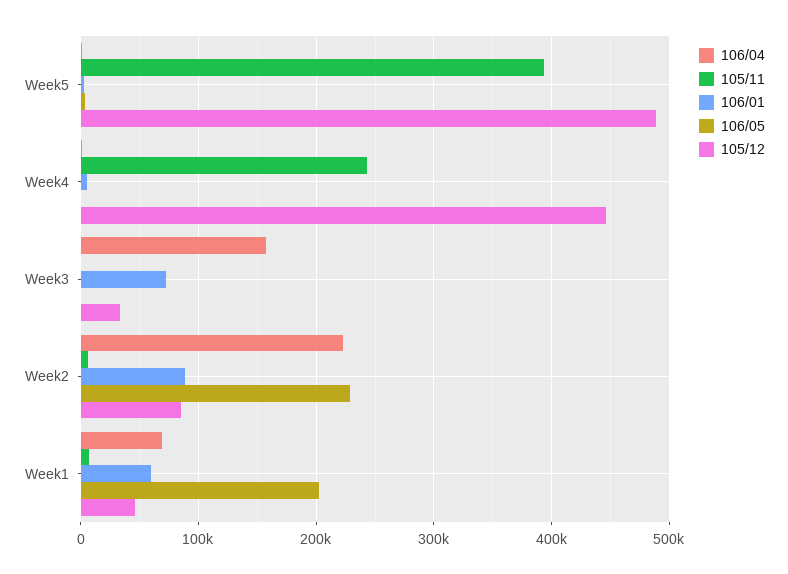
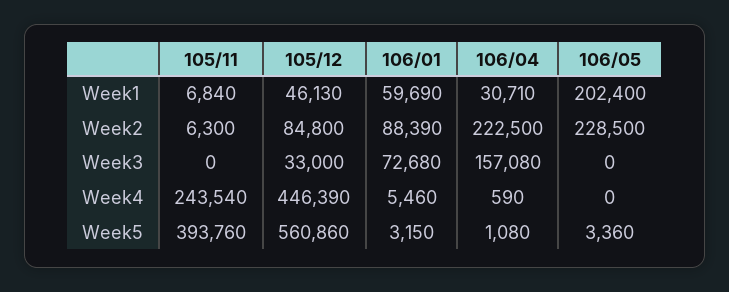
105/12, Week5: 490000 -> 560860
106/04, Week1: 70000 -> 30710

